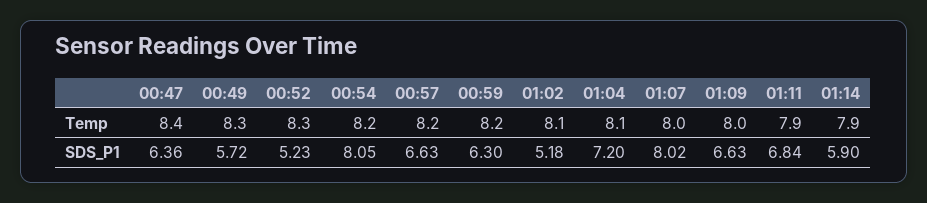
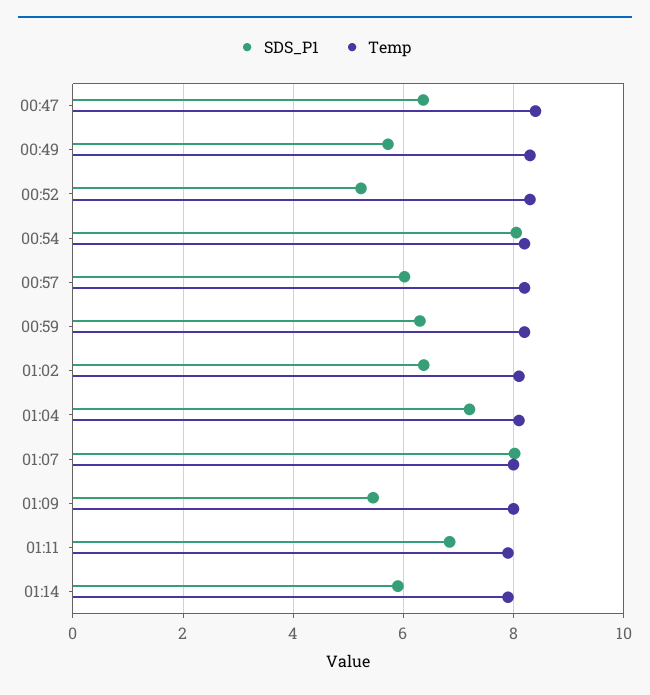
SDS_P1, 00:57: 6.63 -> 6
SDS_P1, 01:02: 5.18 -> 6.4
SDS_P1, 01:09: 6.63 -> 5.4

